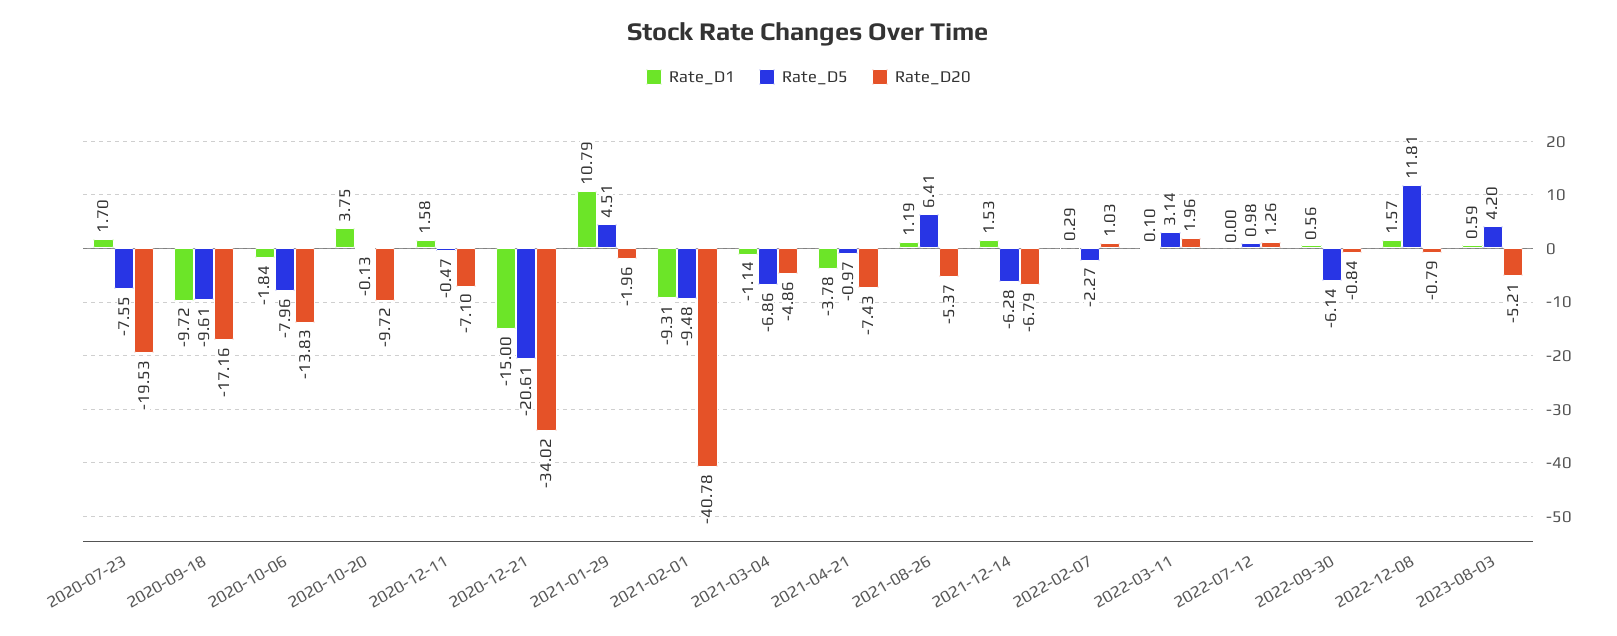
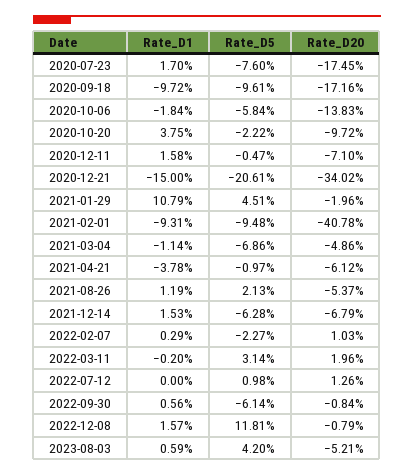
Rate_D5, 2020-07-23: -7.55 -> -7.6
Rate_D20, 2020-07-23: -19.53 -> -17.45
Rate_D5, 2020-10-06: -7.96 -> -5.84
Rate_D5, 2020-10-20: -0.13 -> -2.22
Rate_D20, 2021-04-21: -7.43 -> -6.12
Rate_D5, 2021-08-26: 6.41 -> 2.13
Rate_D1, 2022-03-11: 0.1 -> -0.2

